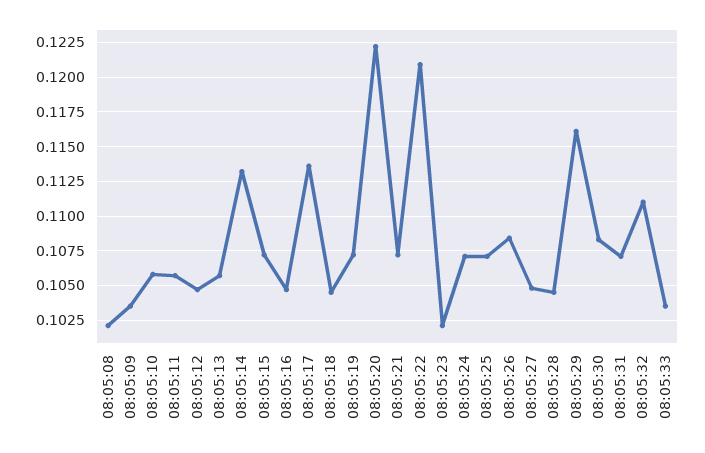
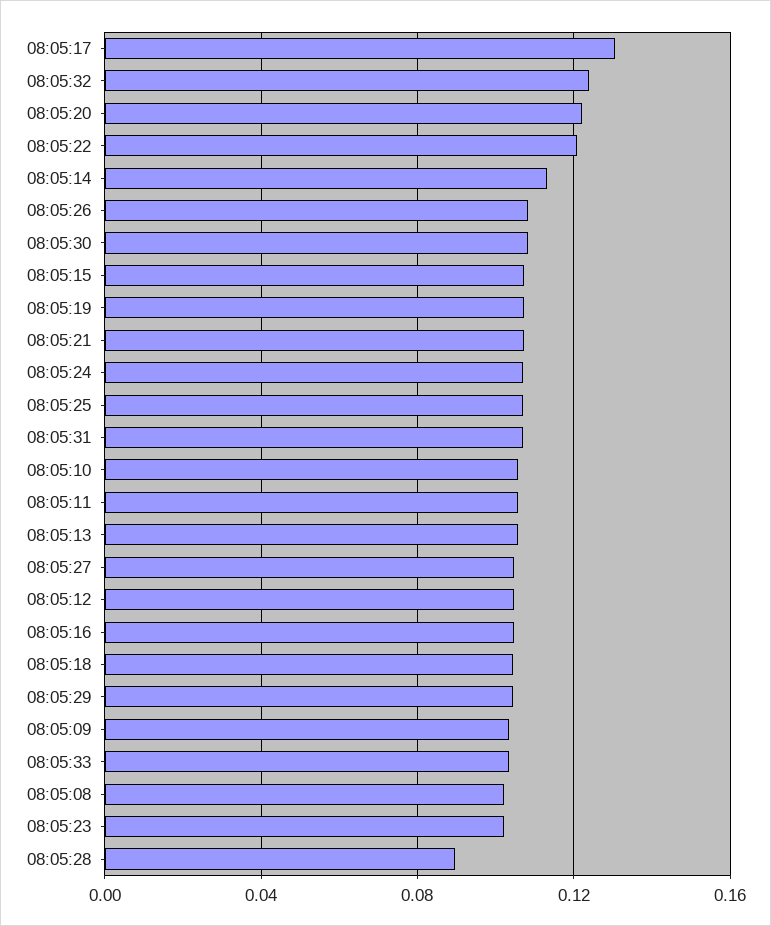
08:05:17: 0.1135 -> 0.13
08:05:28: 0.1045 -> 0.09
08:05:29: 0.116 -> 0.105
08:05:32: 0.111 -> 0.125

